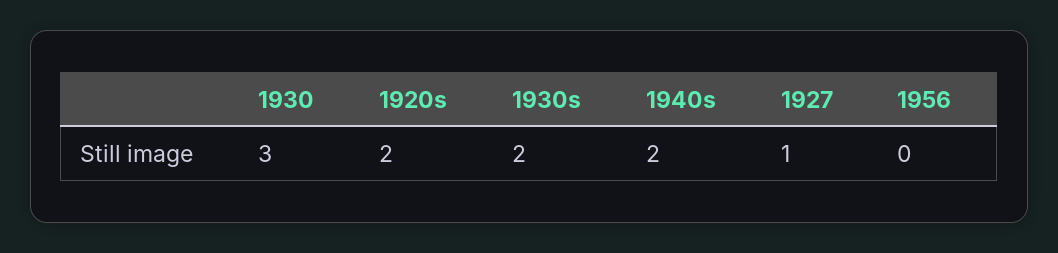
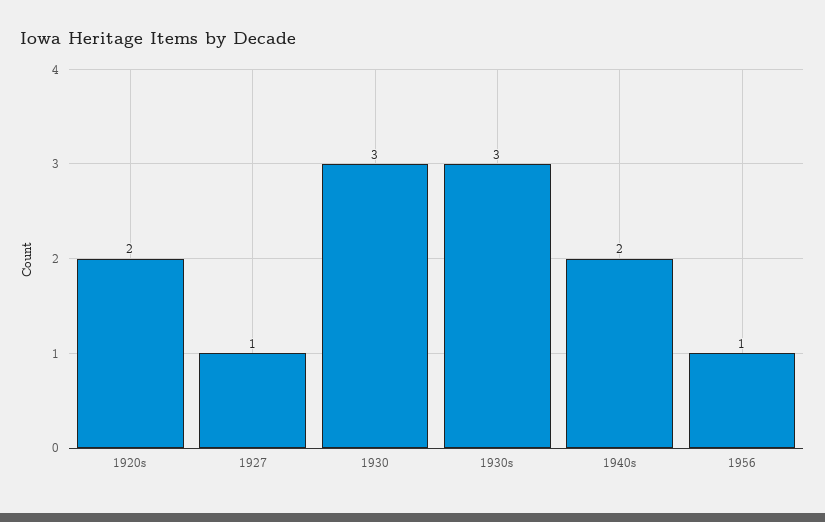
1930s: 2 -> 3
1956: 0 -> 1

